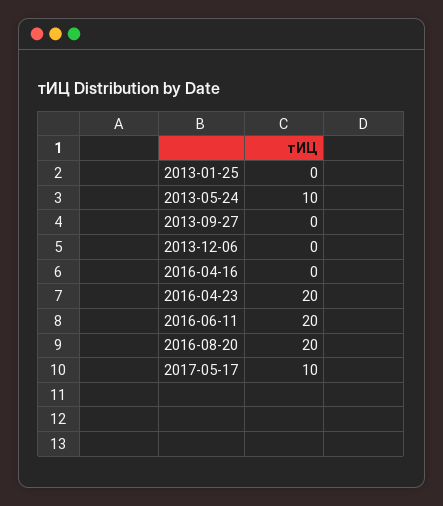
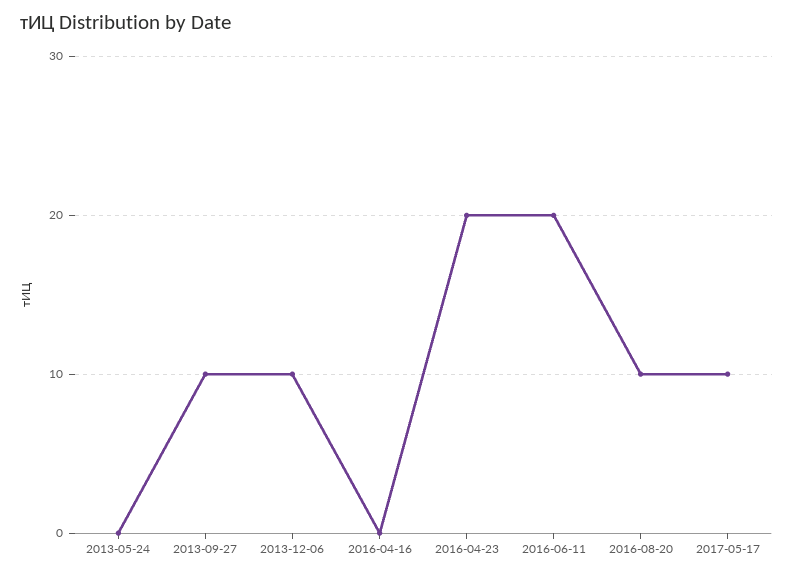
2013-01-25: 0 -> none
2013-05-24: 10 -> 0
2013-09-27: 0 -> 10
2013-12-06: 0 -> 10
2016-08-20: 20 -> 10

